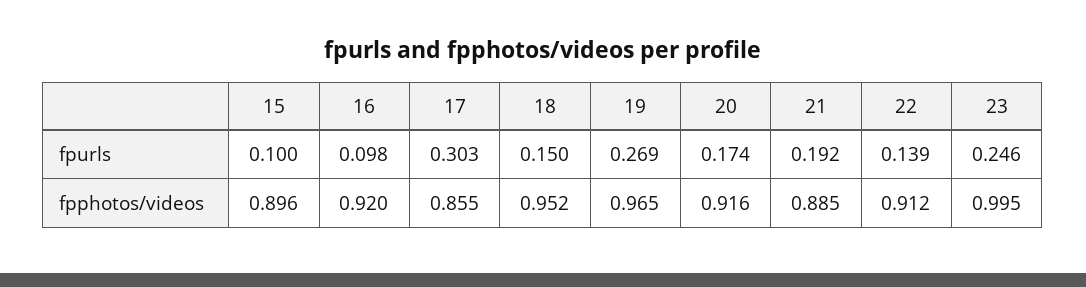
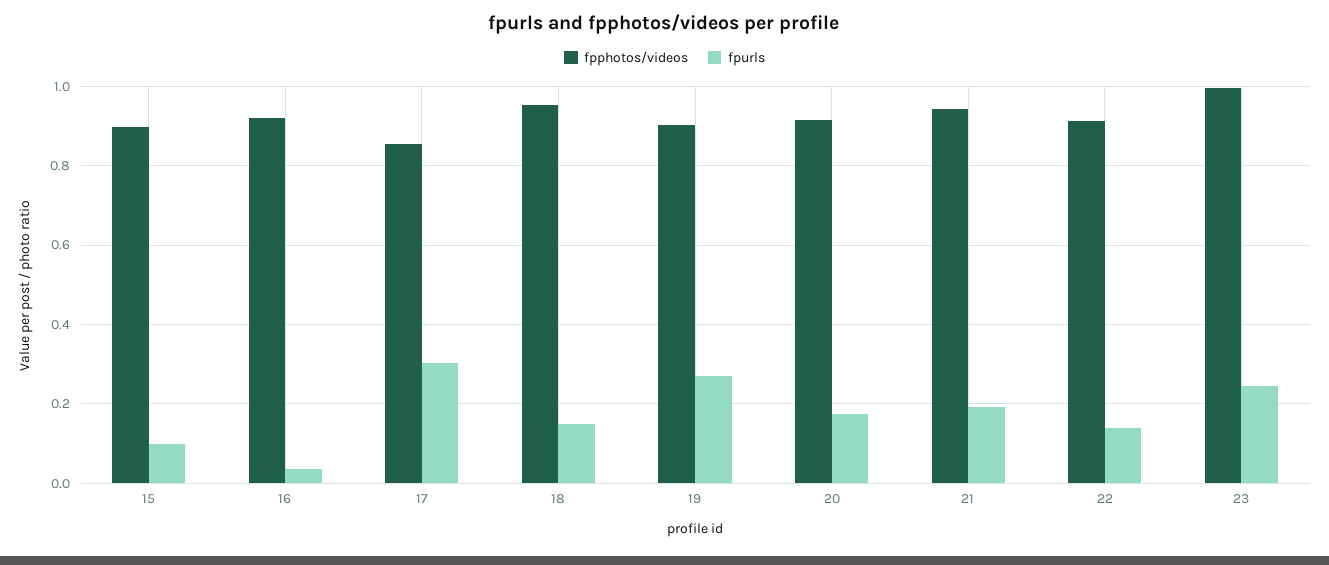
fpurls, 16: 0.098 -> 0.04
fpphotos/videos, 19: 0.965 -> 0.9
fpphotos/videos, 21: 0.885 -> 0.94

